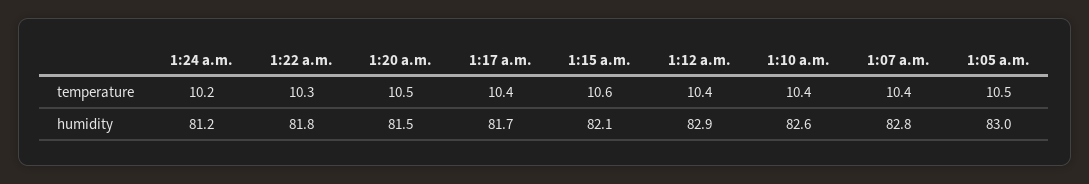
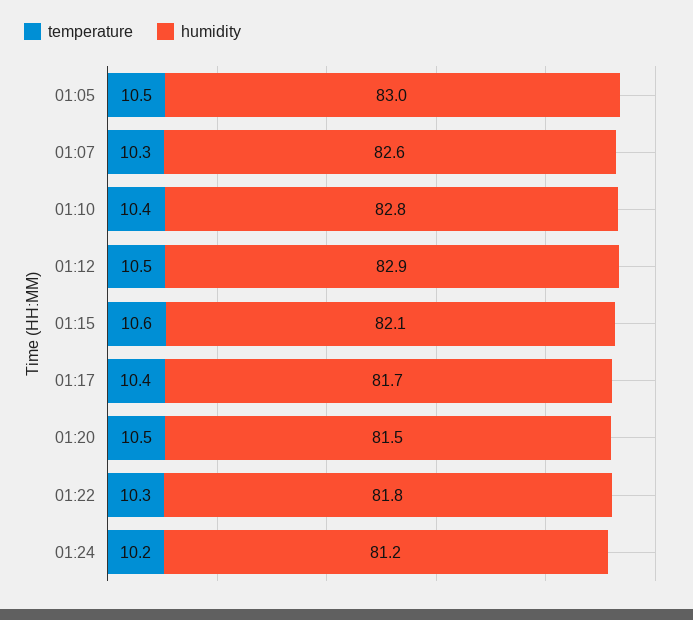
temperature, 1:12 a.m.: 10.4 -> 10.5
temperature, 1:07 a.m.: 10.4 -> 10.3
humidity, 1:10 a.m.: 82.6 -> 82.8
humidity, 1:07 a.m.: 82.8 -> 82.6

